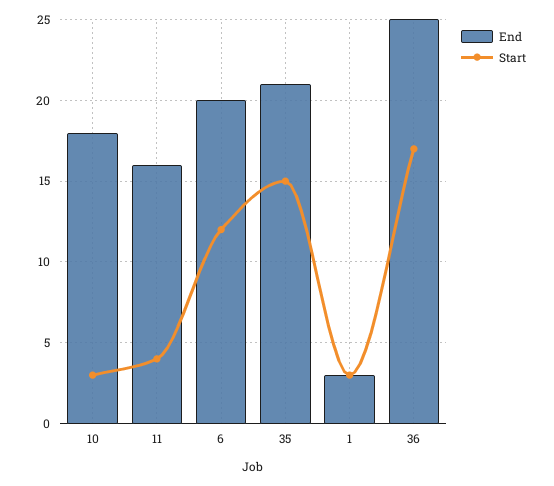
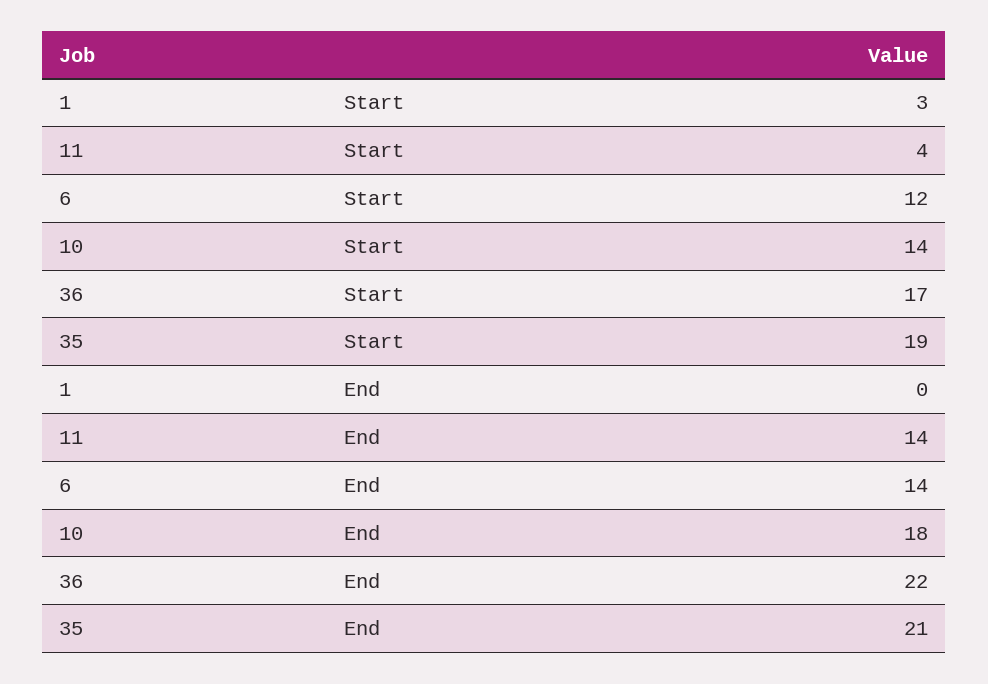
Start, 10: 3 -> 14
End, 11: 16 -> 14
End, 6: 20 -> 14
Start, 35: 15 -> 19
End, 1: 3 -> 0
End, 36: 25 -> 22

